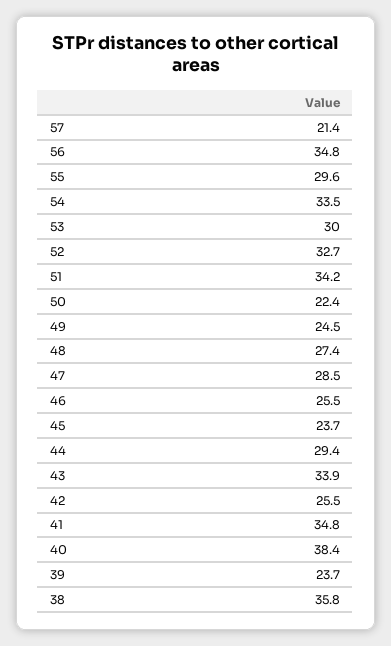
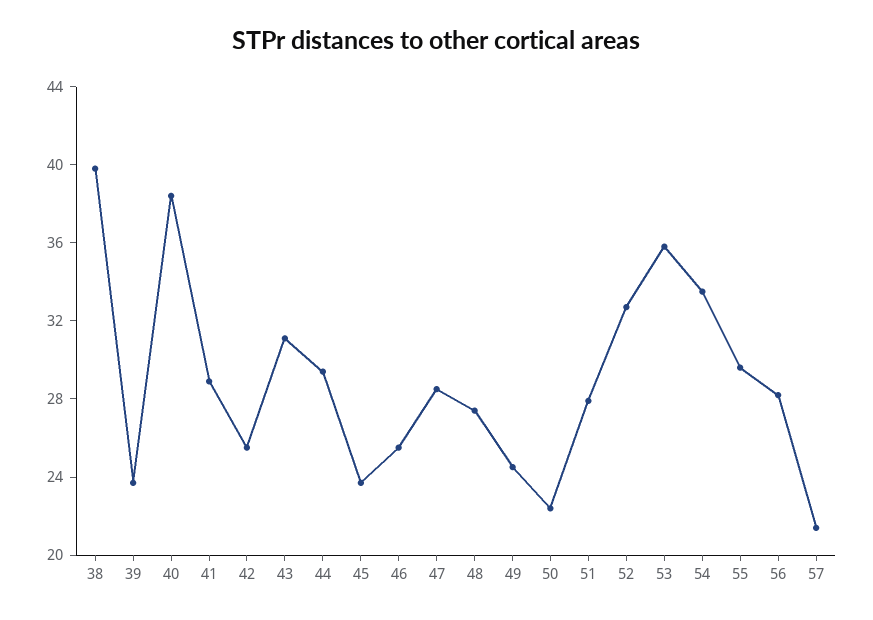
56: 34.8 -> 28
53: 30 -> 36
51: 34.2 -> 28
43: 33.9 -> 31
41: 34.8 -> 29
38: 35.8 -> 40

